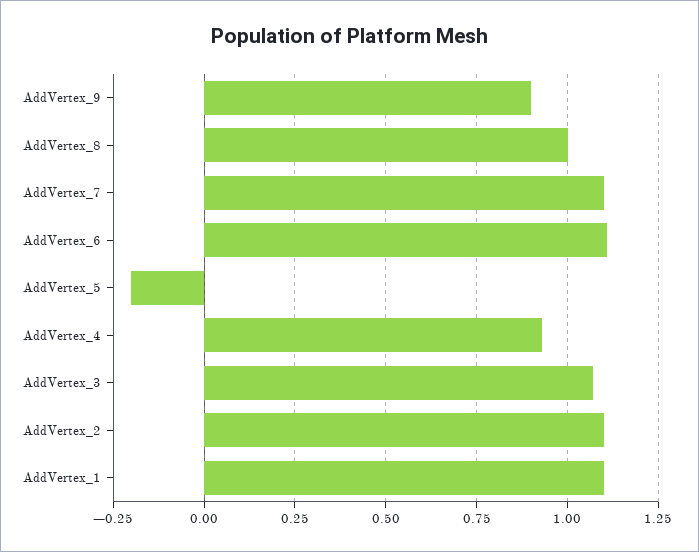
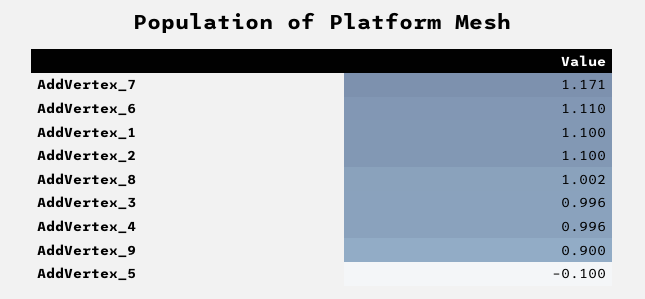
AddVertex_7: 1.1 -> 1.171
AddVertex_5: -0.2 -> -0.1
AddVertex_4: 0.925 -> 0.996
AddVertex_3: 1.075 -> 0.996

